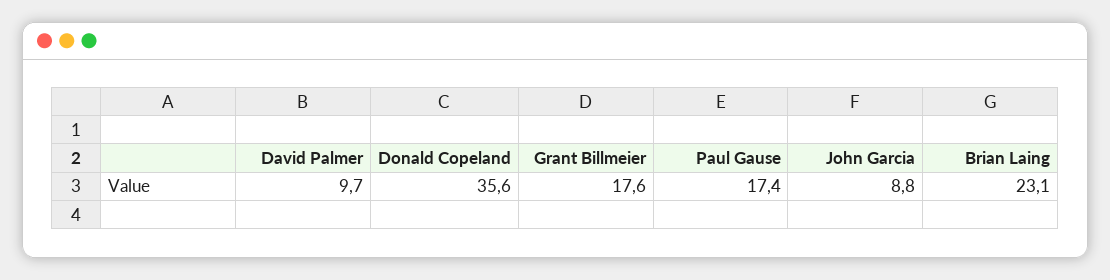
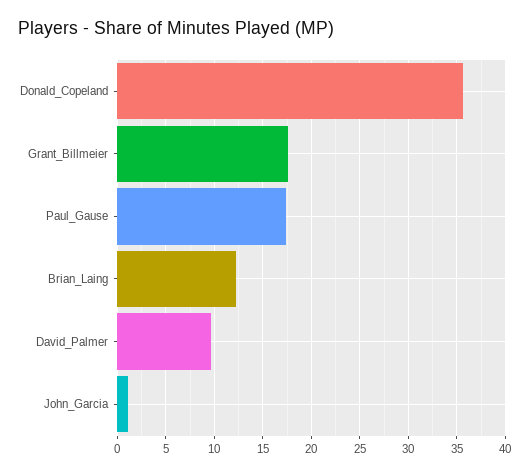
John Garcia: 8.8 -> 1
Brian Laing: 23.1 -> 12

